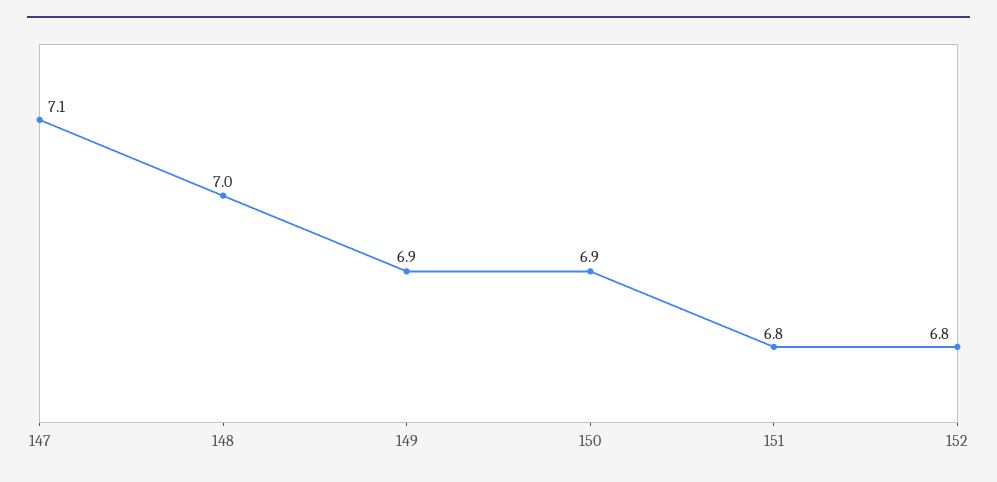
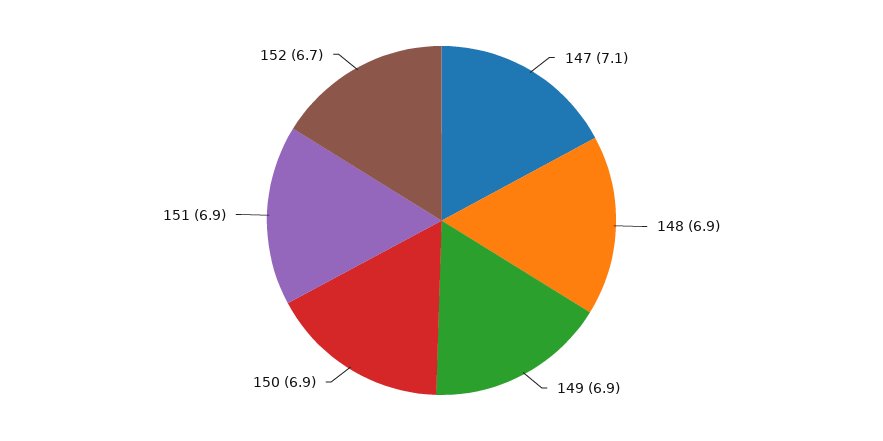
148: 7 -> 6.9
151: 6.8 -> 6.9
152: 6.8 -> 6.7

